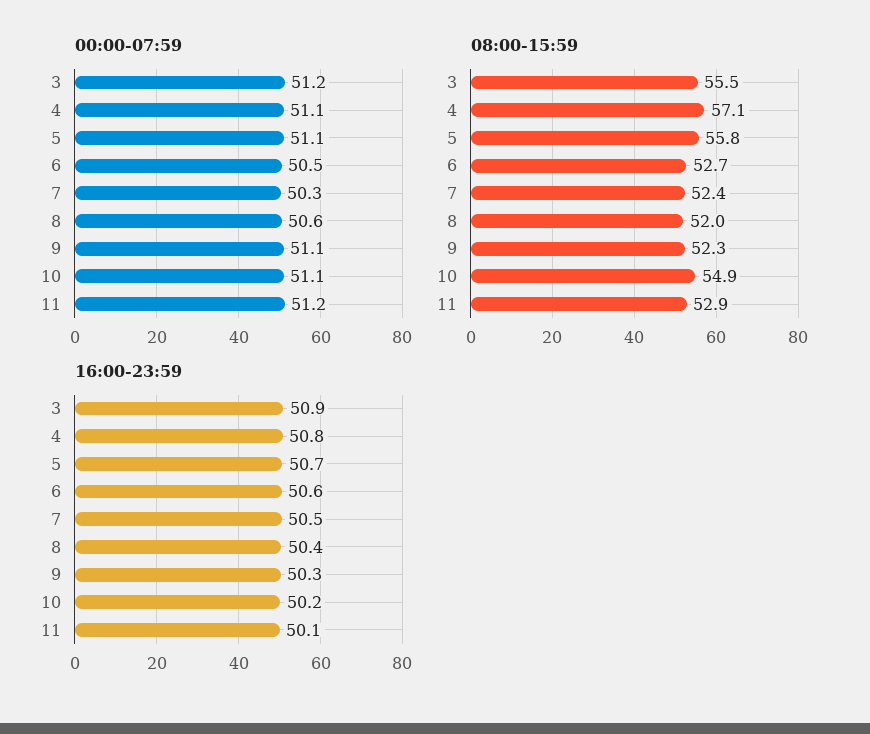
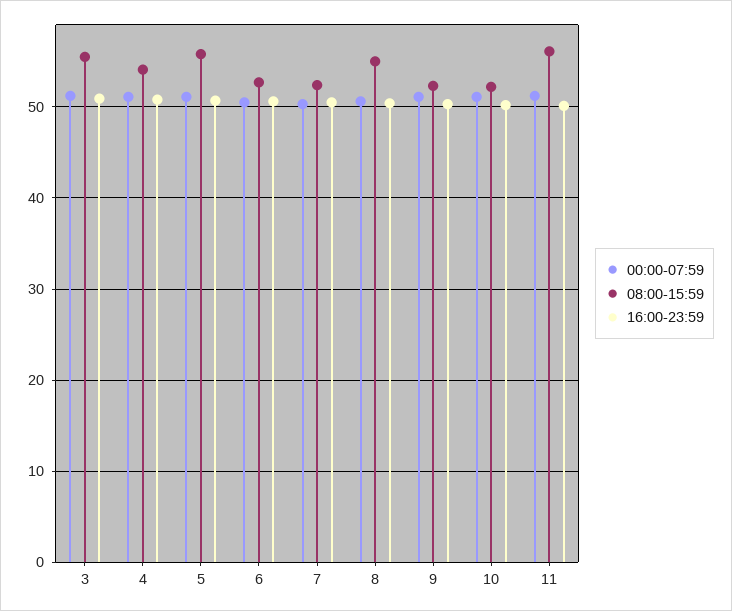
08:00-15:59, 4: 57.1 -> 54
08:00-15:59, 8: 52 -> 55
08:00-15:59, 10: 54.9 -> 52
08:00-15:59, 11: 52.9 -> 56

